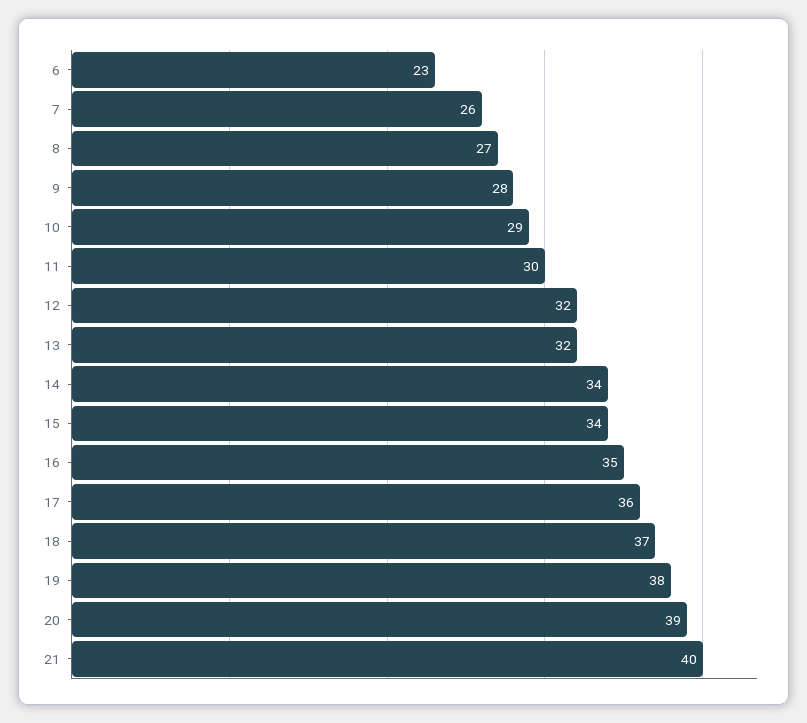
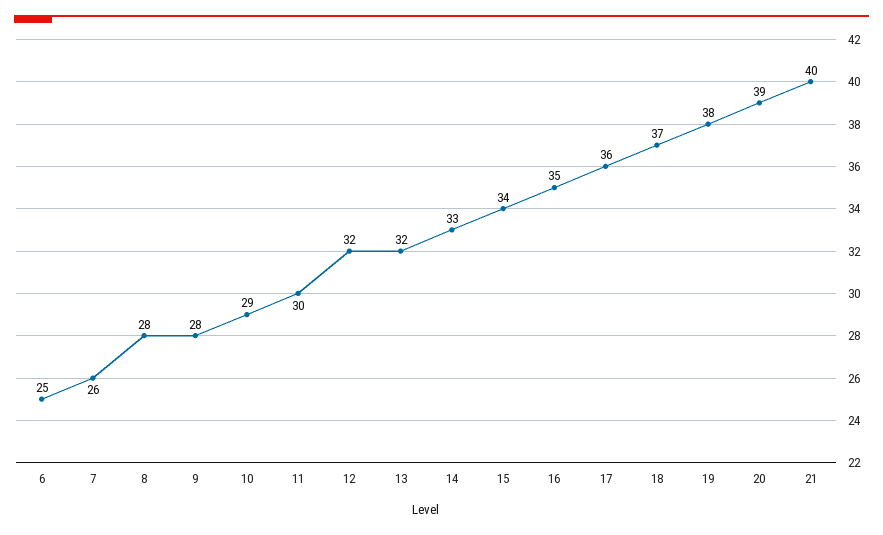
6: 23 -> 25
8: 27 -> 28
14: 34 -> 33

